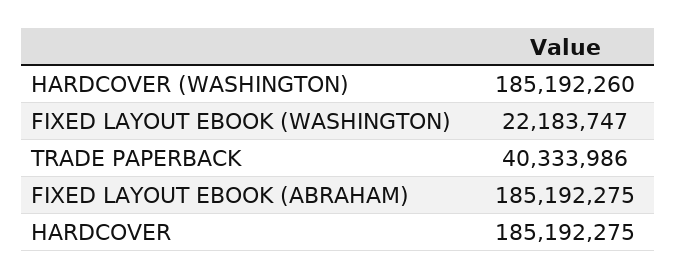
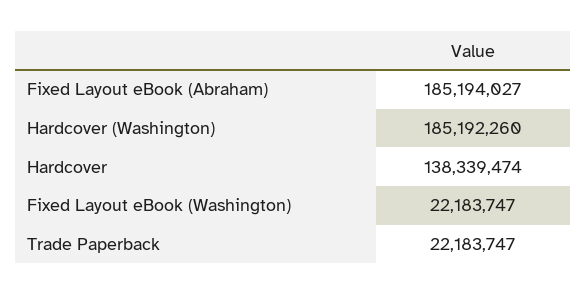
TRADE PAPERBACK: 40333986 -> 22183747
FIXED LAYOUT EBOOK (ABRAHAM): 185192275 -> 185194027
HARDCOVER: 185192275 -> 138339474

